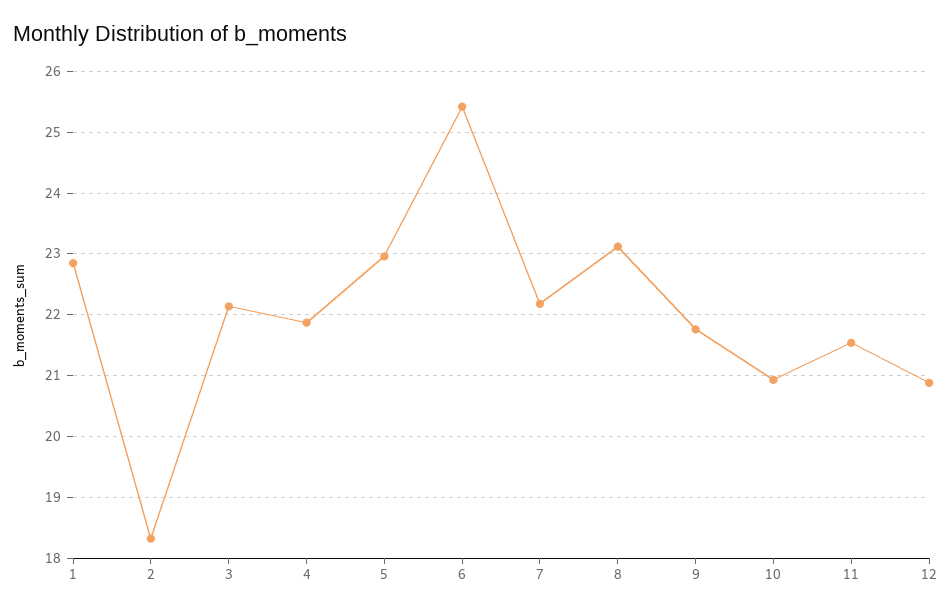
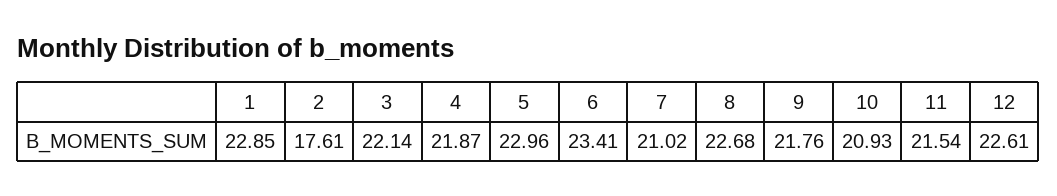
2: 18.3 -> 17.61
6: 25.4 -> 23.41
7: 22.2 -> 21.02
8: 23.1 -> 22.68
12: 20.9 -> 22.61

